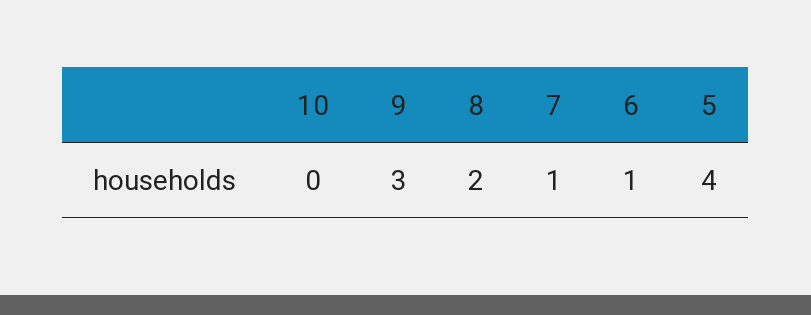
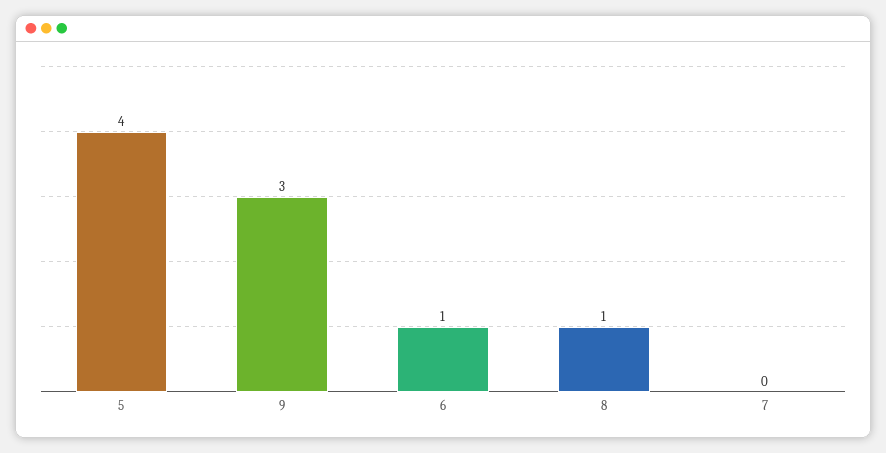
10: 0 -> none
8: 2 -> 1
7: 1 -> 0

